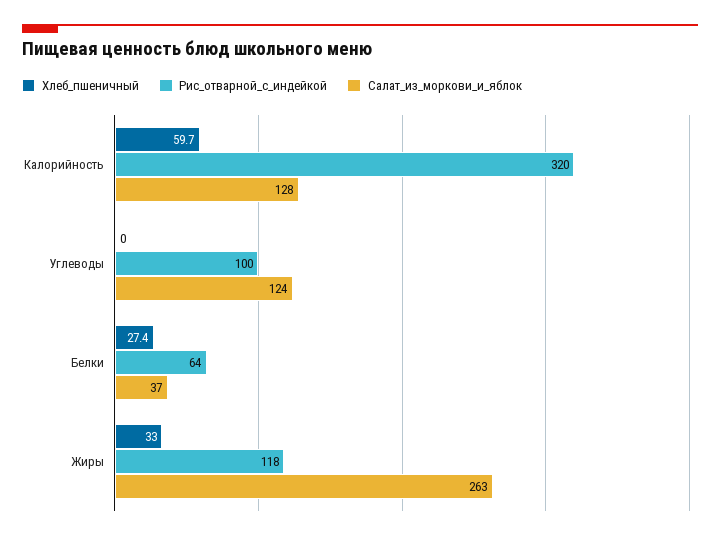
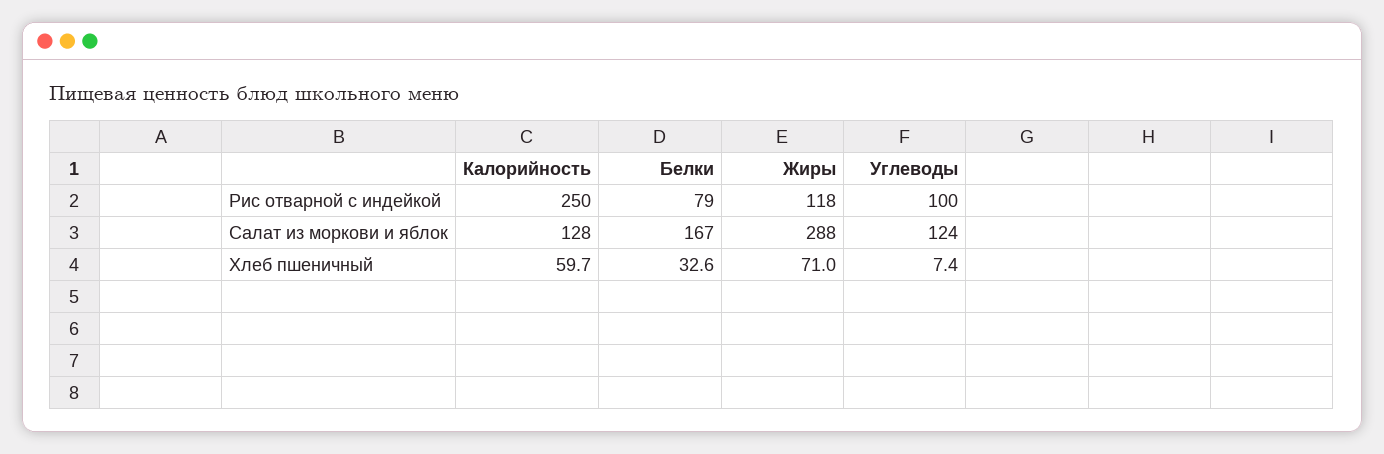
Рис_отварной_с_индейкой, Калорийность: 320 -> 250
Хлеб_пшеничный, Углеводы: 0 -> 7.4
Хлеб_пшеничный, Белки: 27.4 -> 32.6
Рис_отварной_с_индейкой, Белки: 64 -> 79
Салат_из_моркови_и_яблок, Белки: 37 -> 167
Хлеб_пшеничный, Жиры: 33 -> 71
Салат_из_моркови_и_яблок, Жиры: 263 -> 288

